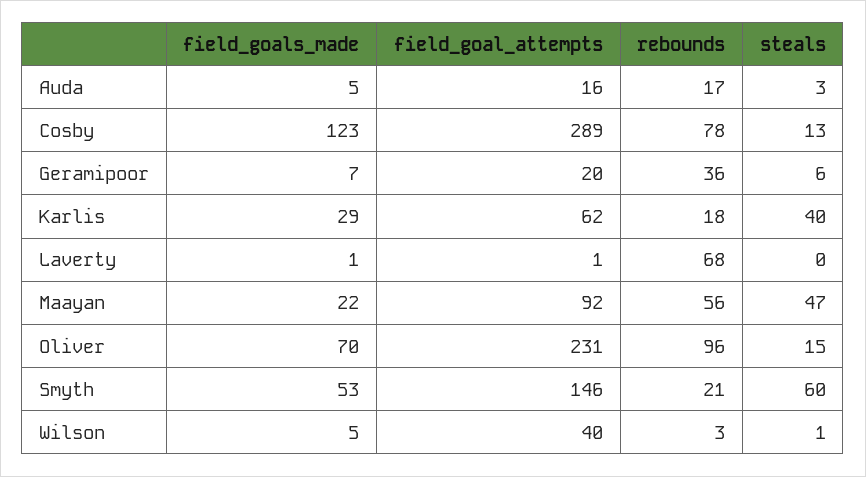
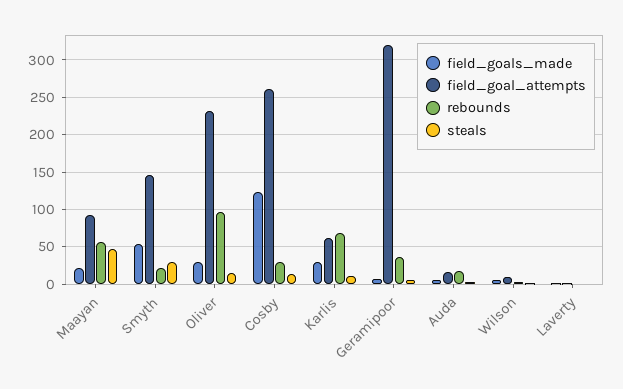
field_goal_attempts, Cosby: 289 -> 260
rebounds, Cosby: 78 -> 30
field_goal_attempts, Geramipoor: 20 -> 320
rebounds, Karlis: 18 -> 70
steals, Karlis: 40 -> 10
rebounds, Laverty: 68 -> 0
field_goals_made, Oliver: 70 -> 30
steals, Smyth: 60 -> 30
field_goal_attempts, Wilson: 40 -> 10

